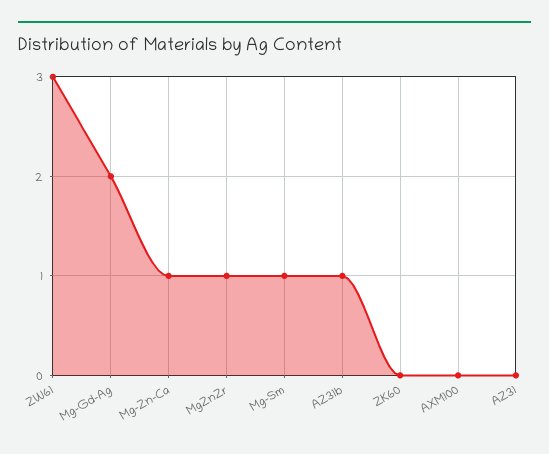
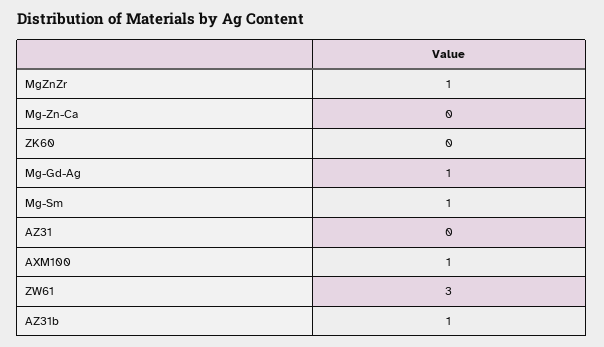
Mg-Gd-Ag: 2 -> 1
Mg-Zn-Ca: 1 -> 0
AXM100: 0 -> 1

